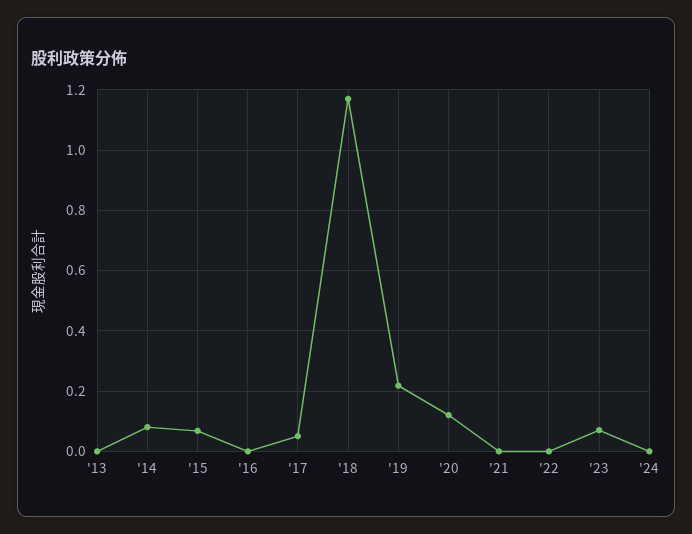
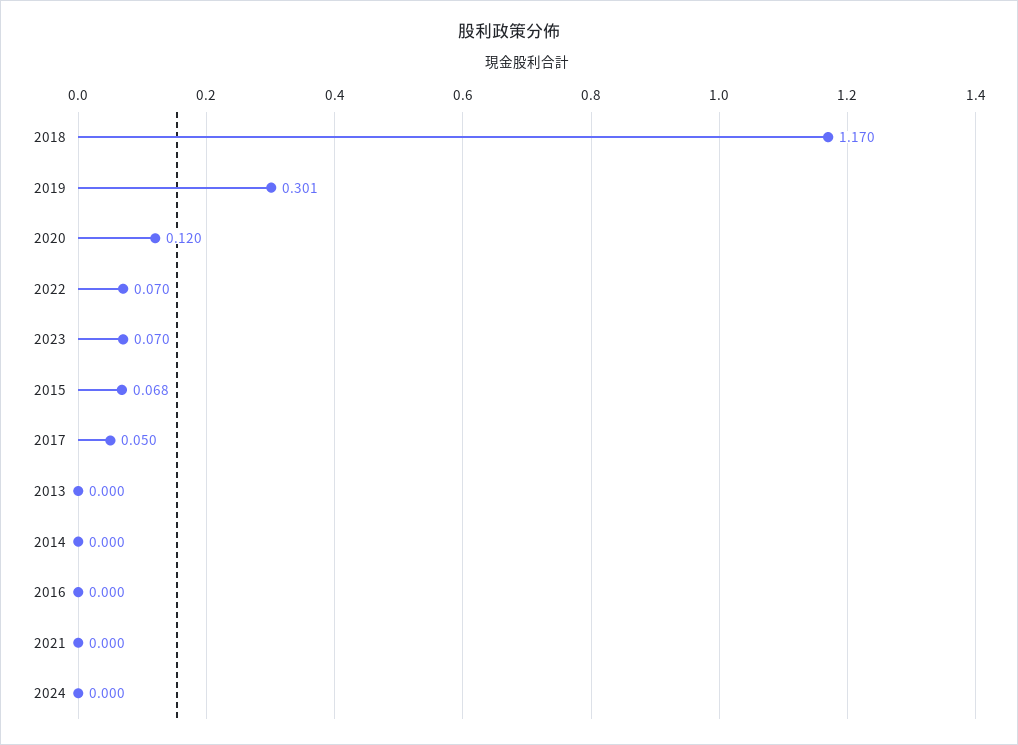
'14: 0.08 -> 0
'19: 0.22 -> 0.301
'22: 0 -> 0.07

